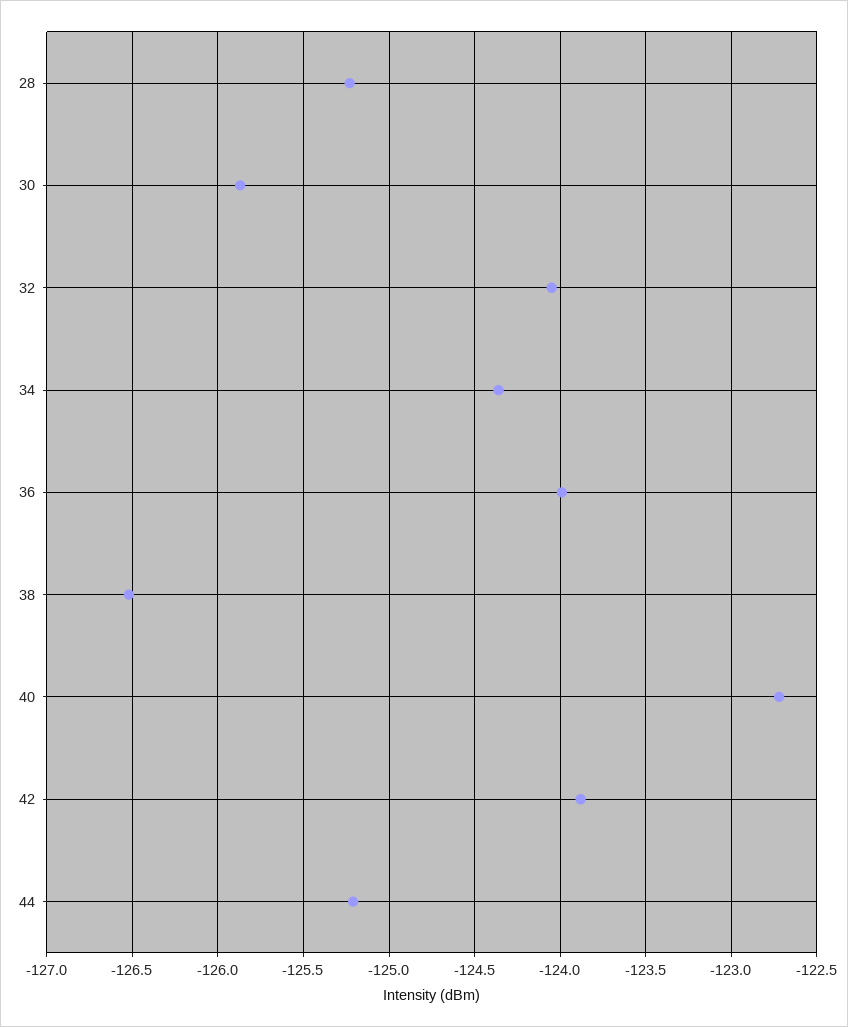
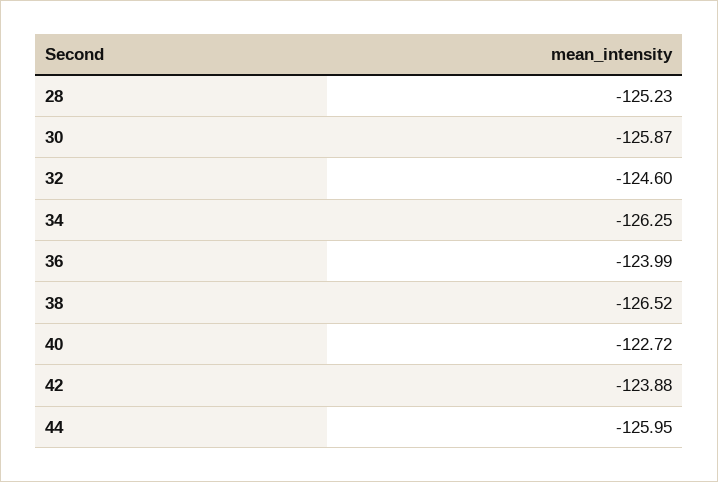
32: -124.05 -> -124.6
34: -124.35 -> -126.25
44: -125.2 -> -125.95

